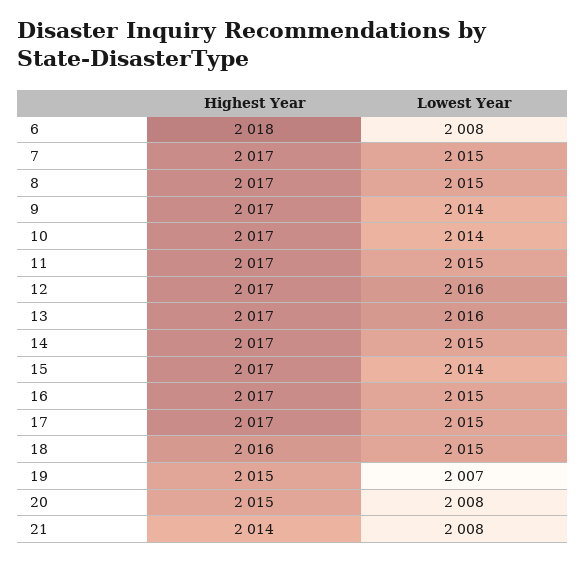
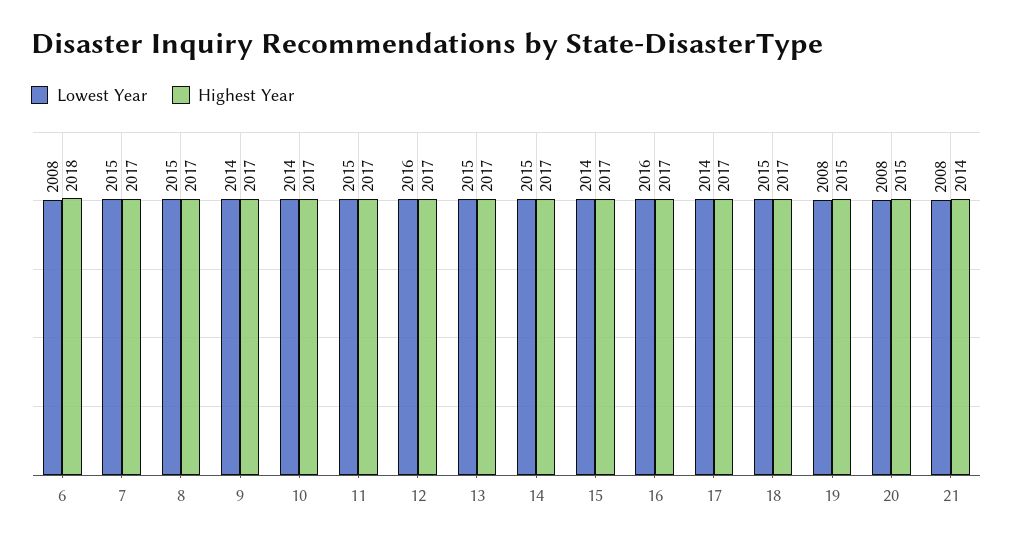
Lowest Year, 13: 2016 -> 2015
Lowest Year, 16: 2015 -> 2016
Lowest Year, 17: 2015 -> 2014
Highest Year, 18: 2016 -> 2017
Lowest Year, 19: 2007 -> 2008

